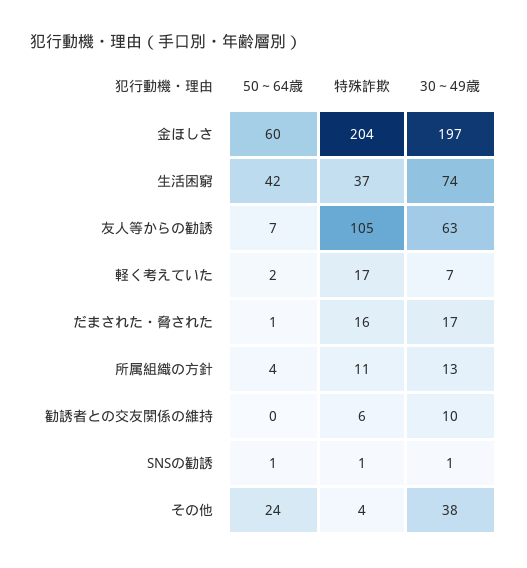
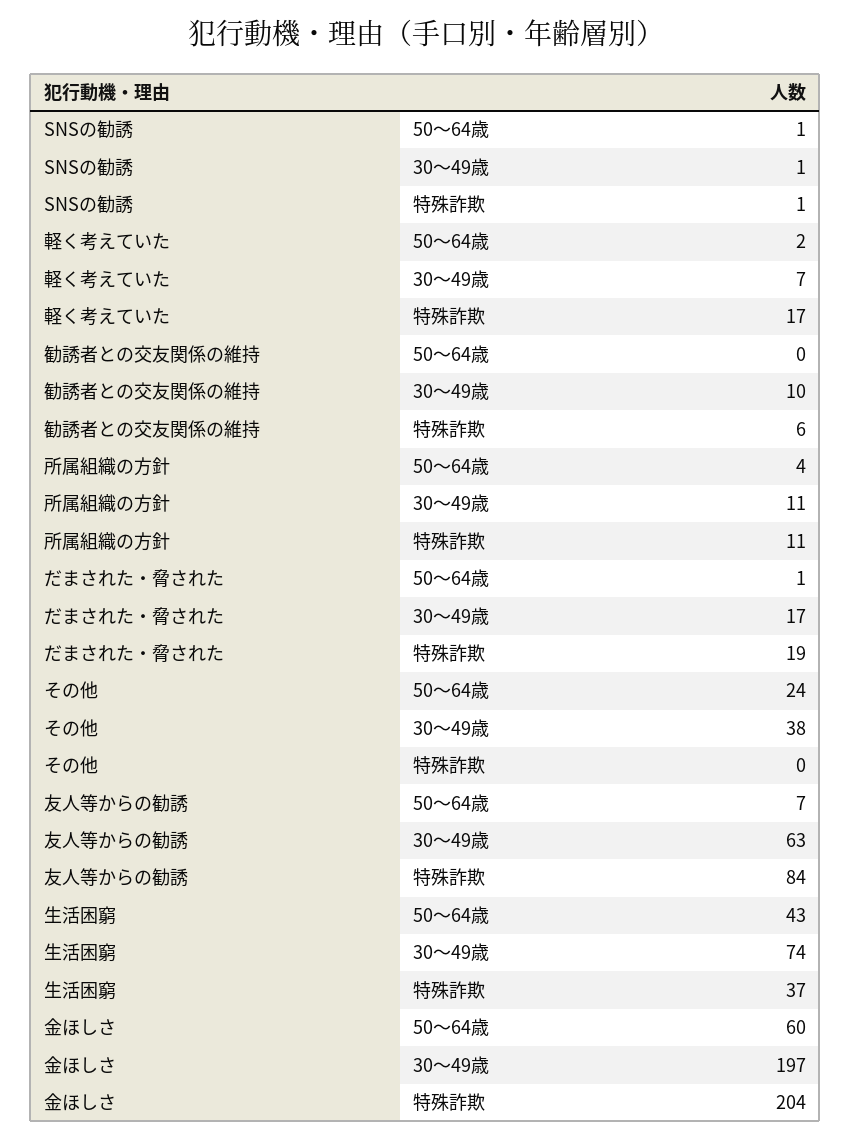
50～64歳, 生活困窮: 42 -> 43
特殊詐欺, 友人等からの勧誘: 105 -> 84
特殊詐欺, だまされた・脅された: 16 -> 19
30～49歳, 所属組織の方針: 13 -> 11
特殊詐欺, その他: 4 -> 0

